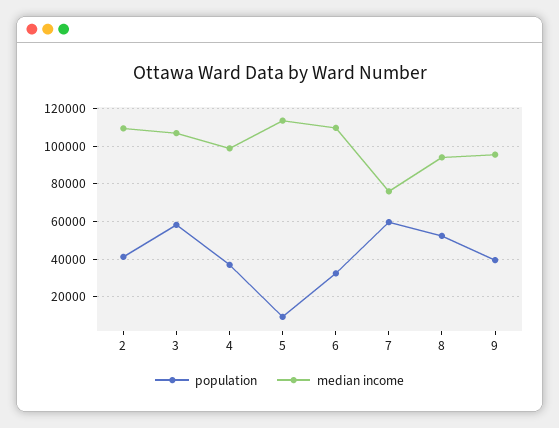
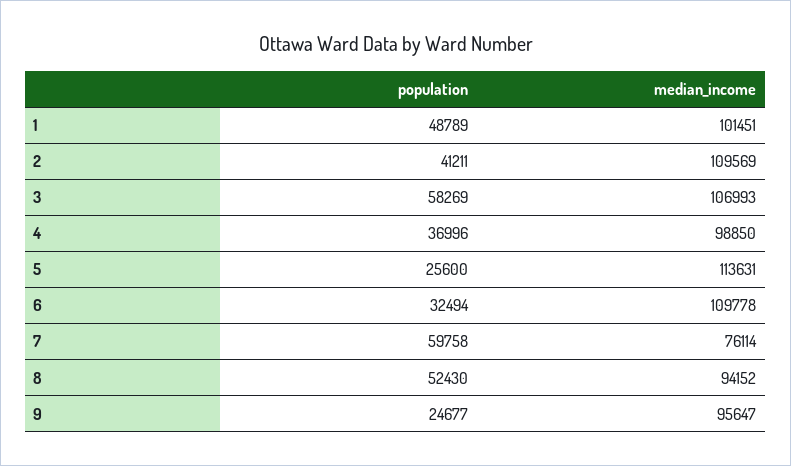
population, 5: 10000 -> 25600
population, 9: 40000 -> 24677
population, 1: none -> 48789
median income, 1: none -> 101451

